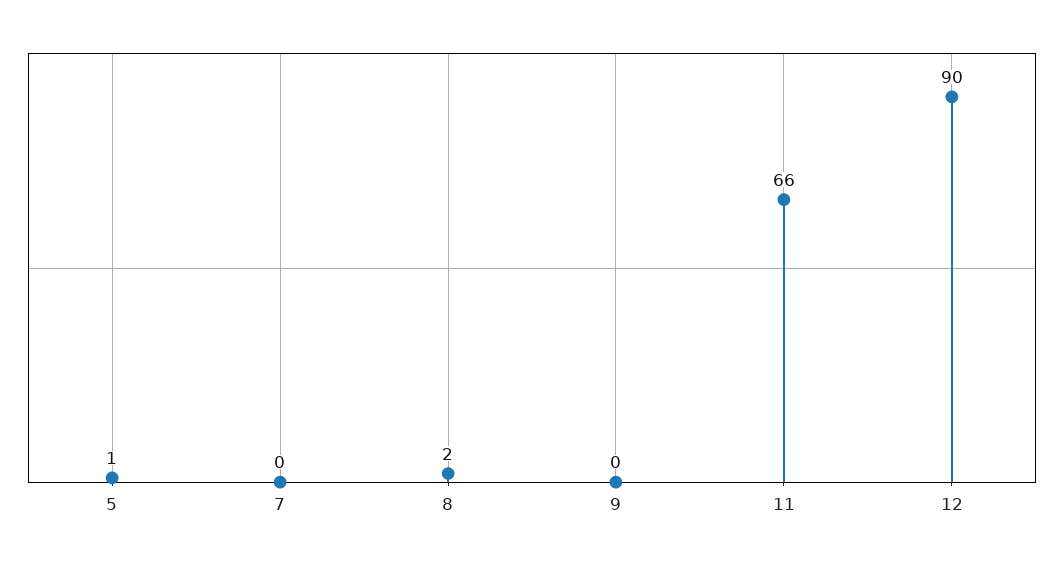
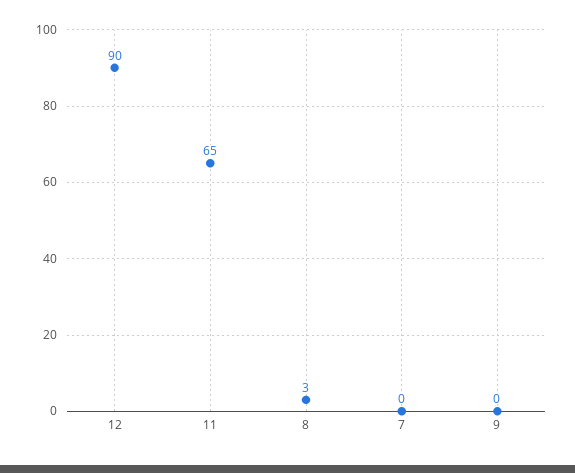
5: 1 -> none
8: 2 -> 3
11: 66 -> 65

